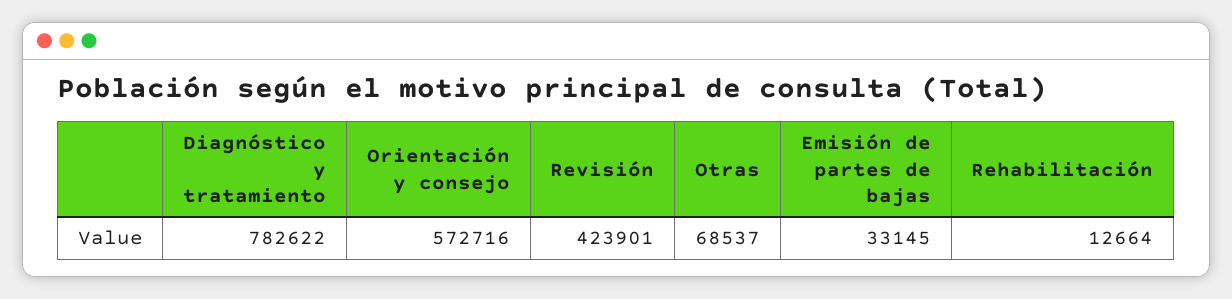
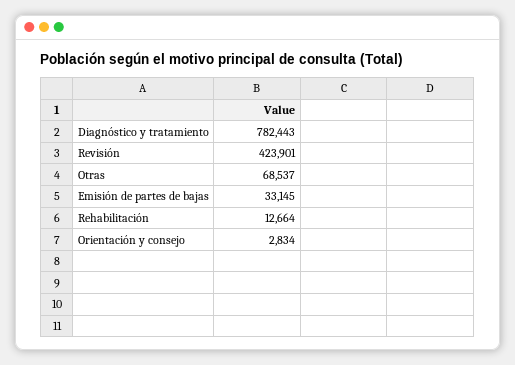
Diagnóstico y tratamiento: 782622 -> 782443
Orientación y consejo: 572716 -> 2834

